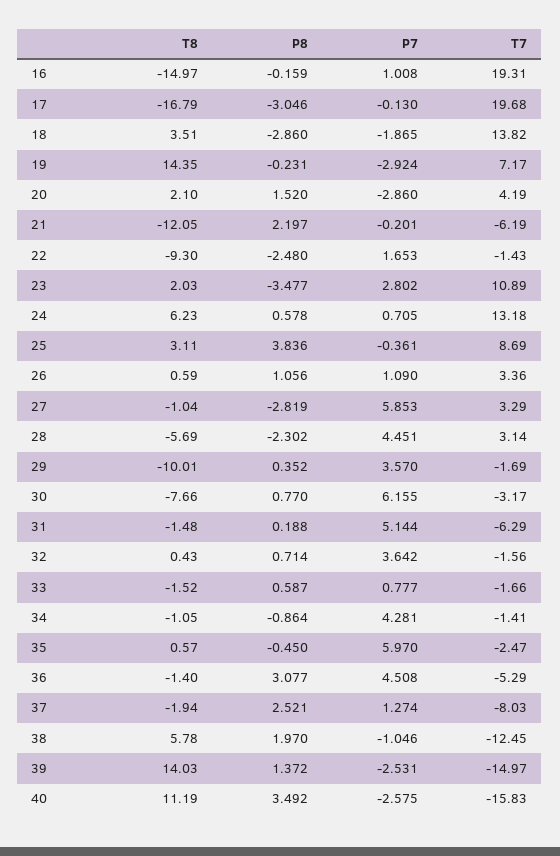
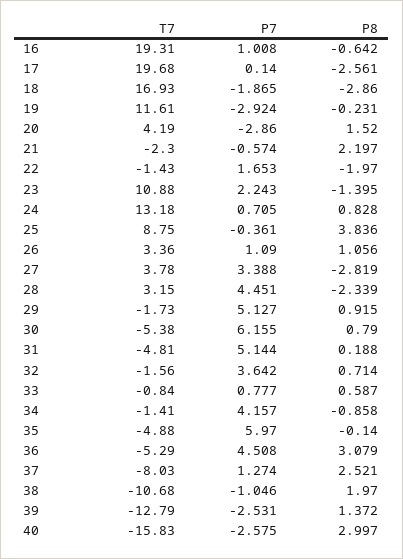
T8, 16: -14.97 -> none
P8, 16: -0.159 -> -0.642
T8, 17: -16.79 -> none
P8, 17: -3.046 -> -2.561
P7, 17: -0.13 -> 0.14
T8, 18: 3.51 -> none
T7, 18: 13.82 -> 16.93
T8, 19: 14.35 -> none
T7, 19: 7.17 -> 11.61
T8, 20: 2.1 -> none
T8, 21: -12.05 -> none
P7, 21: -0.201 -> -0.574
T7, 21: -6.19 -> -2.3
T8, 22: -9.3 -> none
P8, 22: -2.48 -> -1.97
T8, 23: 2.03 -> none
P8, 23: -3.477 -> -1.395
P7, 23: 2.802 -> 2.243
T7, 23: 10.89 -> 10.88
T8, 24: 6.23 -> none
P8, 24: 0.578 -> 0.828
T8, 25: 3.11 -> none
T7, 25: 8.69 -> 8.75
T8, 26: 0.59 -> none
T8, 27: -1.04 -> none
P7, 27: 5.853 -> 3.388
T7, 27: 3.29 -> 3.78
T8, 28: -5.69 -> none
P8, 28: -2.302 -> -2.339
T7, 28: 3.14 -> 3.15
T8, 29: -10.01 -> none
P8, 29: 0.352 -> 0.915
P7, 29: 3.57 -> 5.127
T7, 29: -1.69 -> -1.73
T8, 30: -7.66 -> none
P8, 30: 0.77 -> 0.79
T7, 30: -3.17 -> -5.38
T8, 31: -1.48 -> none
T7, 31: -6.29 -> -4.81
T8, 32: 0.43 -> none
T8, 33: -1.52 -> none
T7, 33: -1.66 -> -0.84
T8, 34: -1.05 -> none
P8, 34: -0.864 -> -0.858
P7, 34: 4.281 -> 4.157
T8, 35: 0.57 -> none
P8, 35: -0.45 -> -0.14
T7, 35: -2.47 -> -4.88
T8, 36: -1.4 -> none
P8, 36: 3.077 -> 3.079
T8, 37: -1.94 -> none
T8, 38: 5.78 -> none
T7, 38: -12.45 -> -10.68
T8, 39: 14.03 -> none
T7, 39: -14.97 -> -12.79
T8, 40: 11.19 -> none
P8, 40: 3.492 -> 2.997

